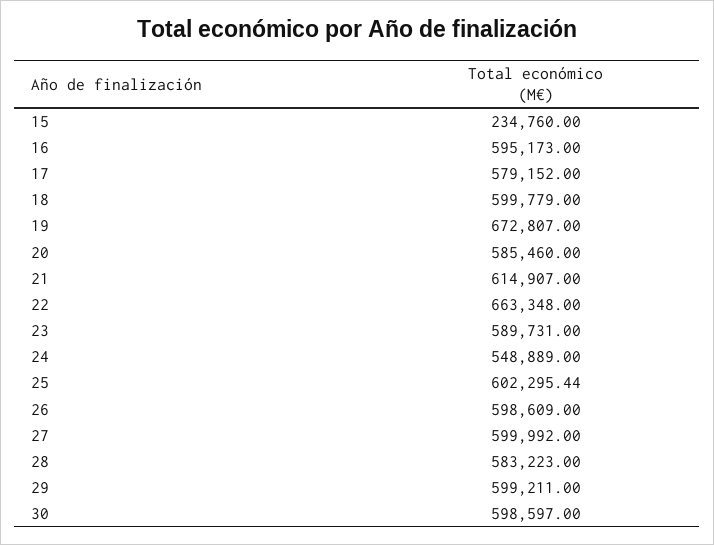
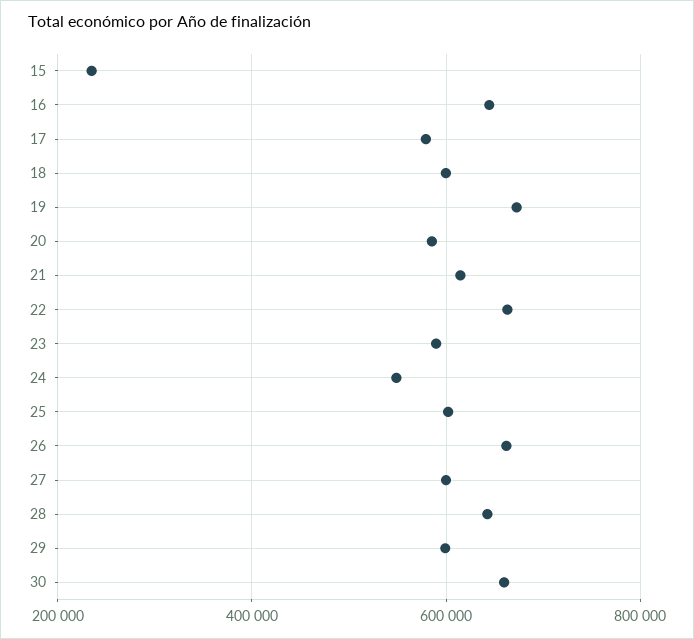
16: 595173 -> 640000
26: 598609 -> 660000
28: 583223 -> 640000
30: 598597 -> 660000

